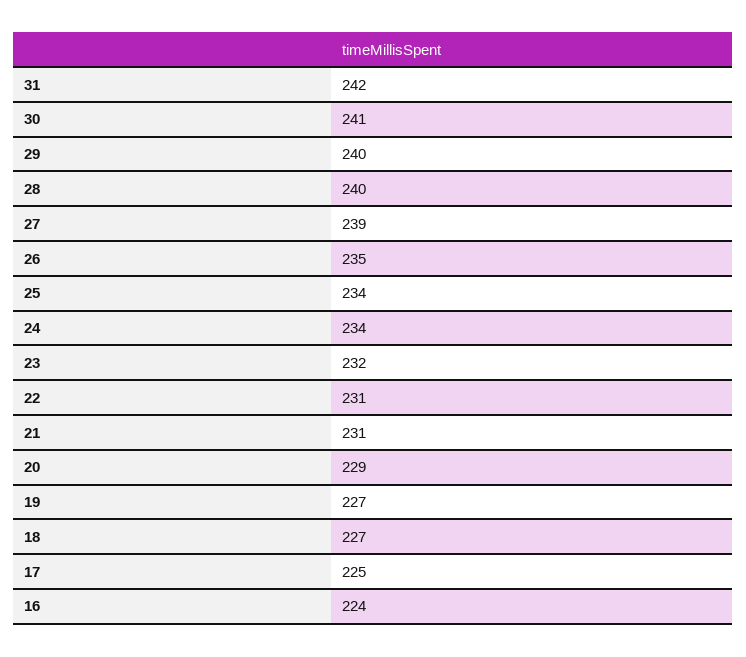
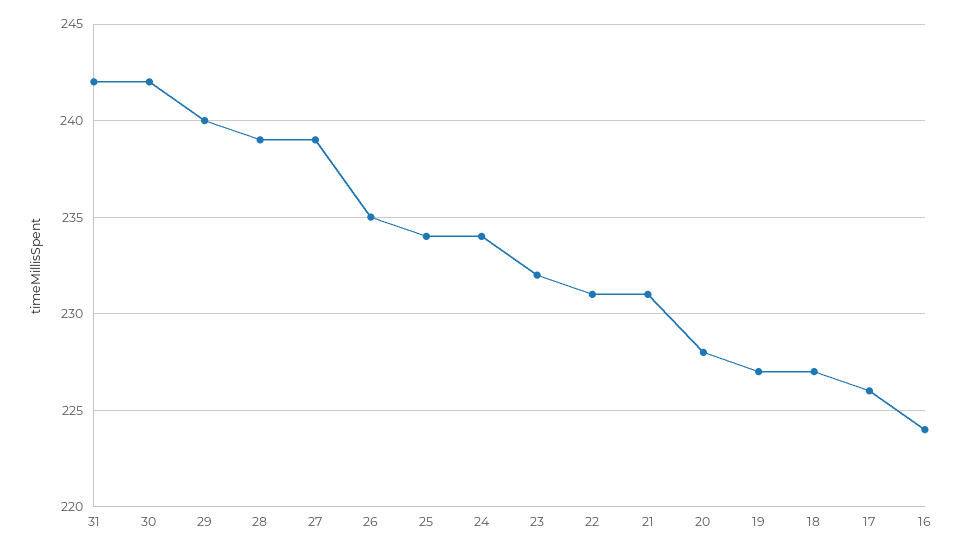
30: 241 -> 242
28: 240 -> 239
20: 229 -> 228
17: 225 -> 226

